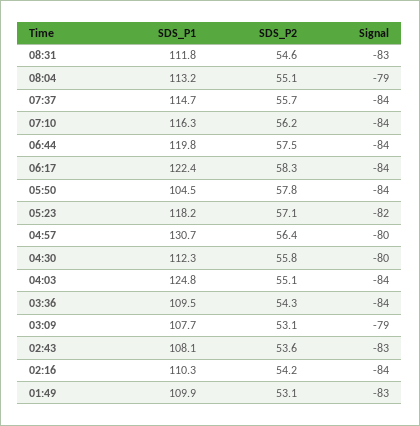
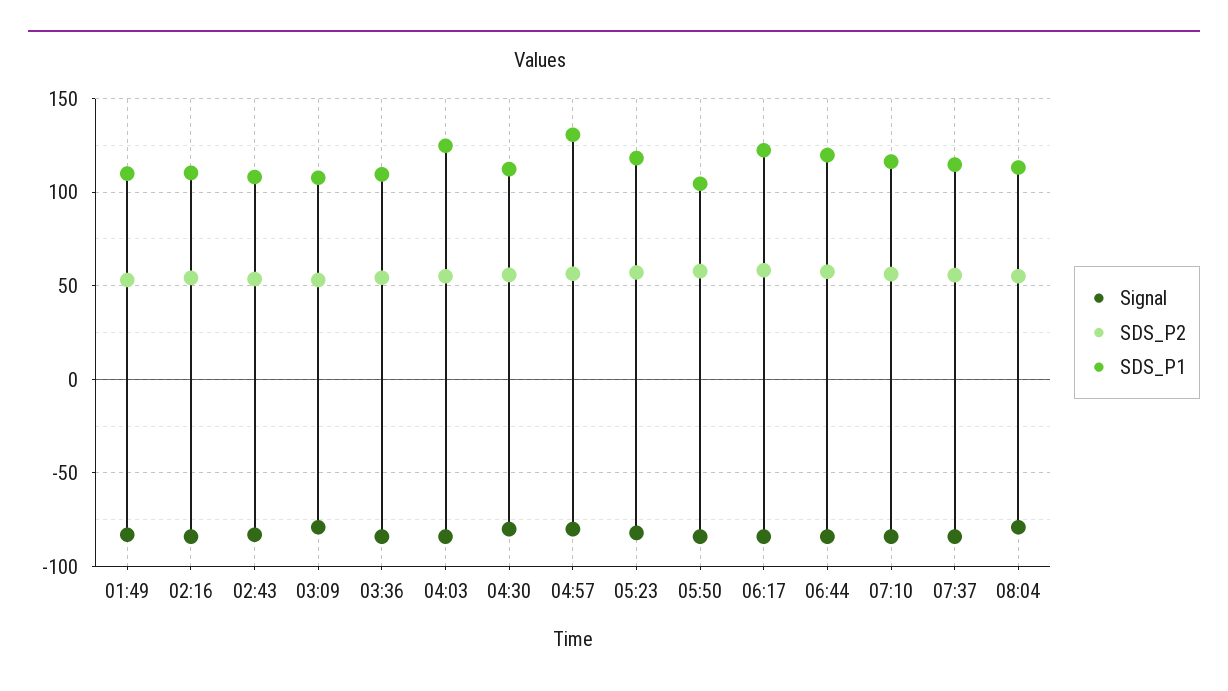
SDS_P1, 08:31: 111.8 -> none
SDS_P2, 08:31: 54.6 -> none
Signal, 08:31: -83 -> none

